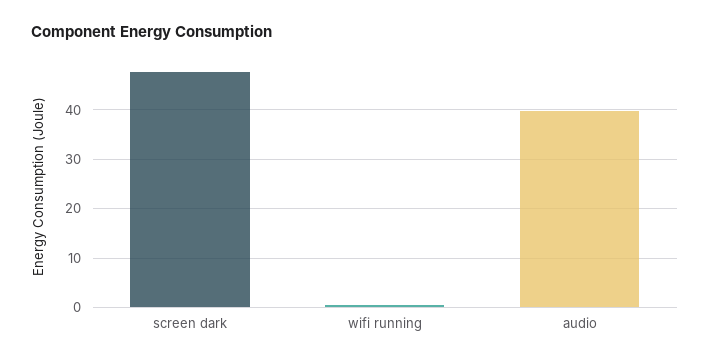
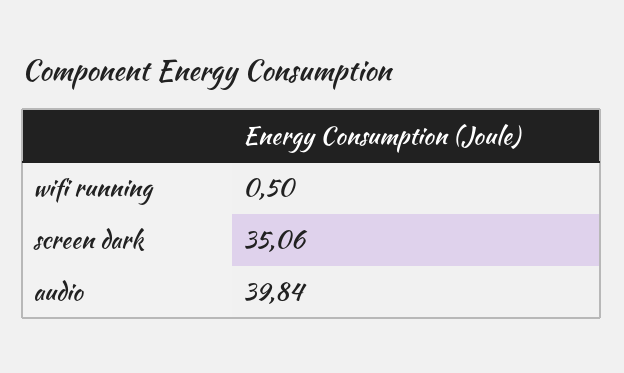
screen dark: 48 -> 35.06

